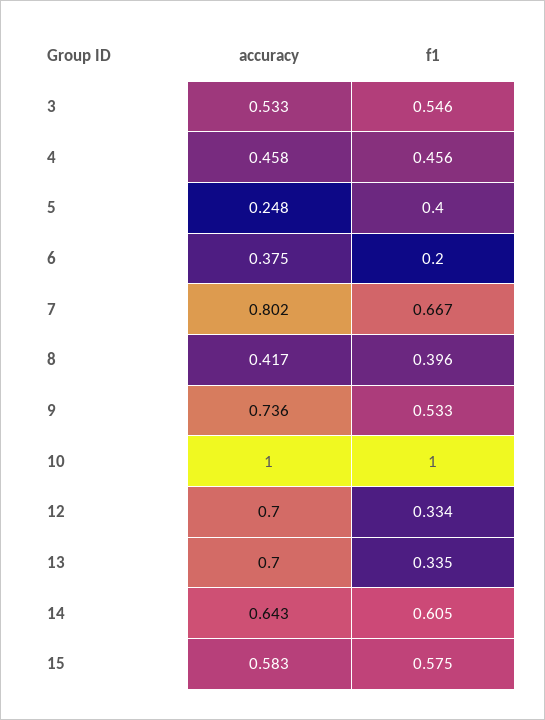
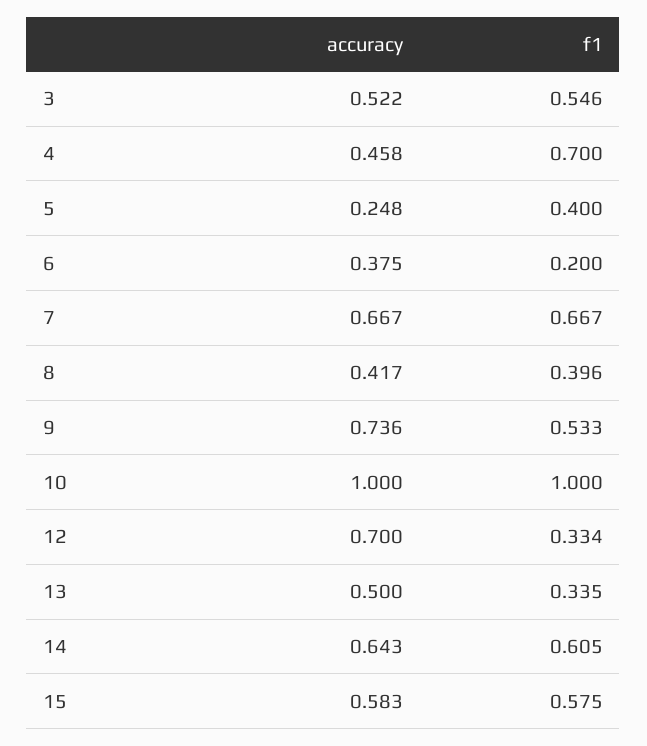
accuracy, 3: 0.533 -> 0.522
f1, 4: 0.456 -> 0.7
accuracy, 7: 0.802 -> 0.667
accuracy, 13: 0.7 -> 0.5

